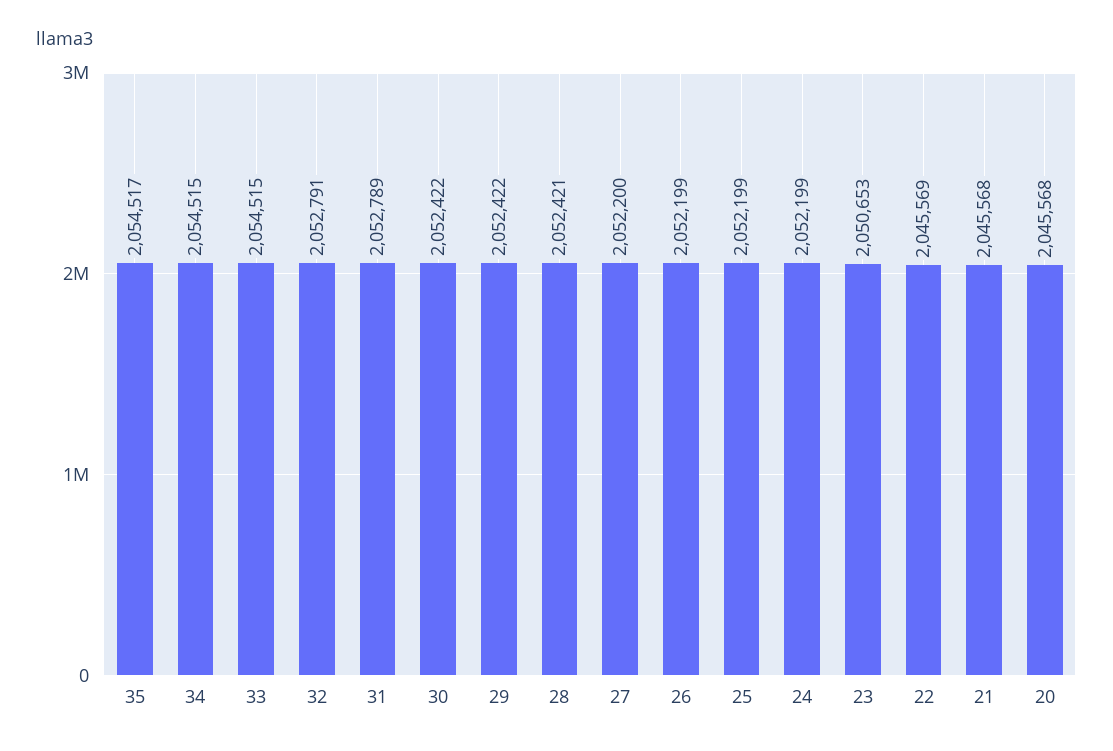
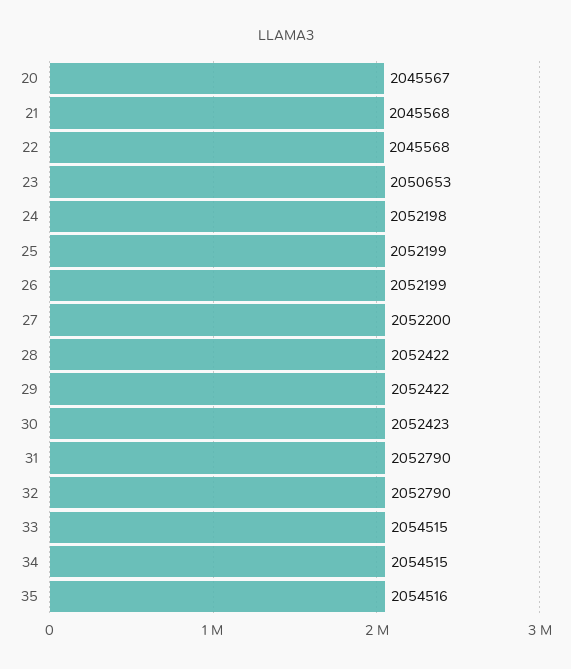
35: 2054517 -> 2054516
32: 2052791 -> 2052790
31: 2052789 -> 2052790
30: 2052422 -> 2052423
28: 2052421 -> 2052422
24: 2052199 -> 2052198
22: 2045569 -> 2045568
20: 2045568 -> 2045567

